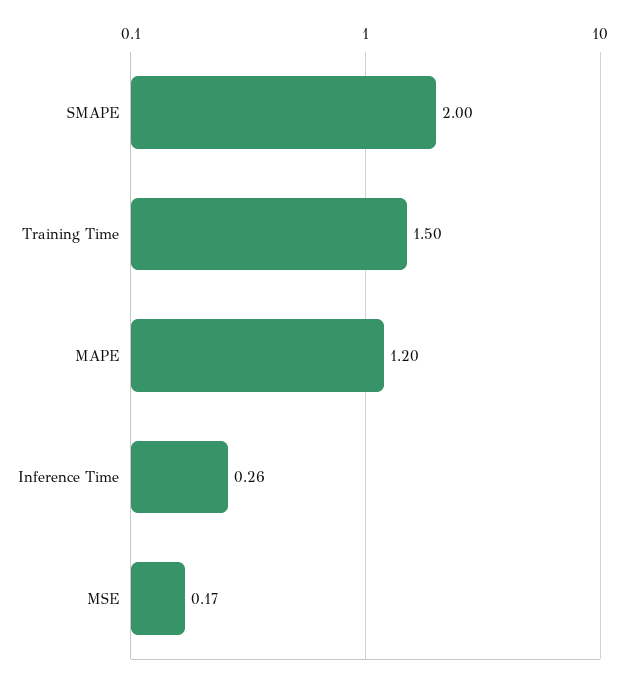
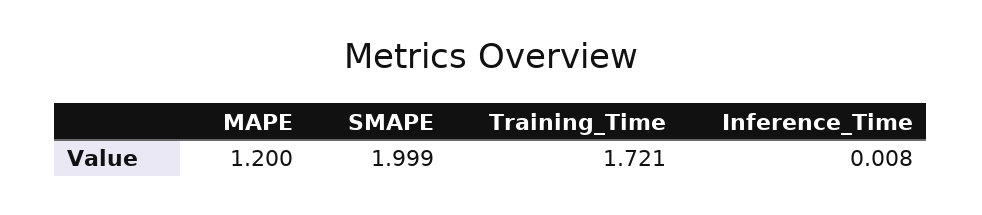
Training Time: 1.5 -> 1.721
Inference Time: 0.26 -> 0.008
MSE: 0.17 -> none

